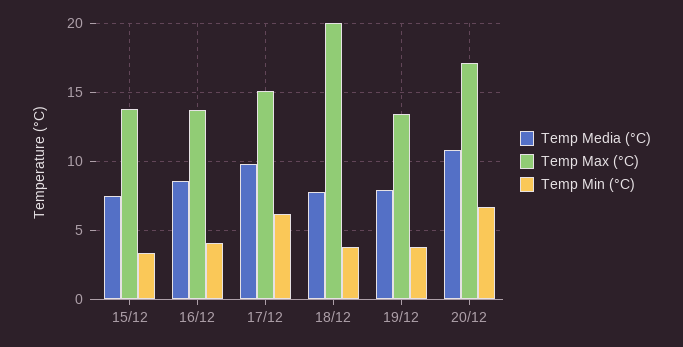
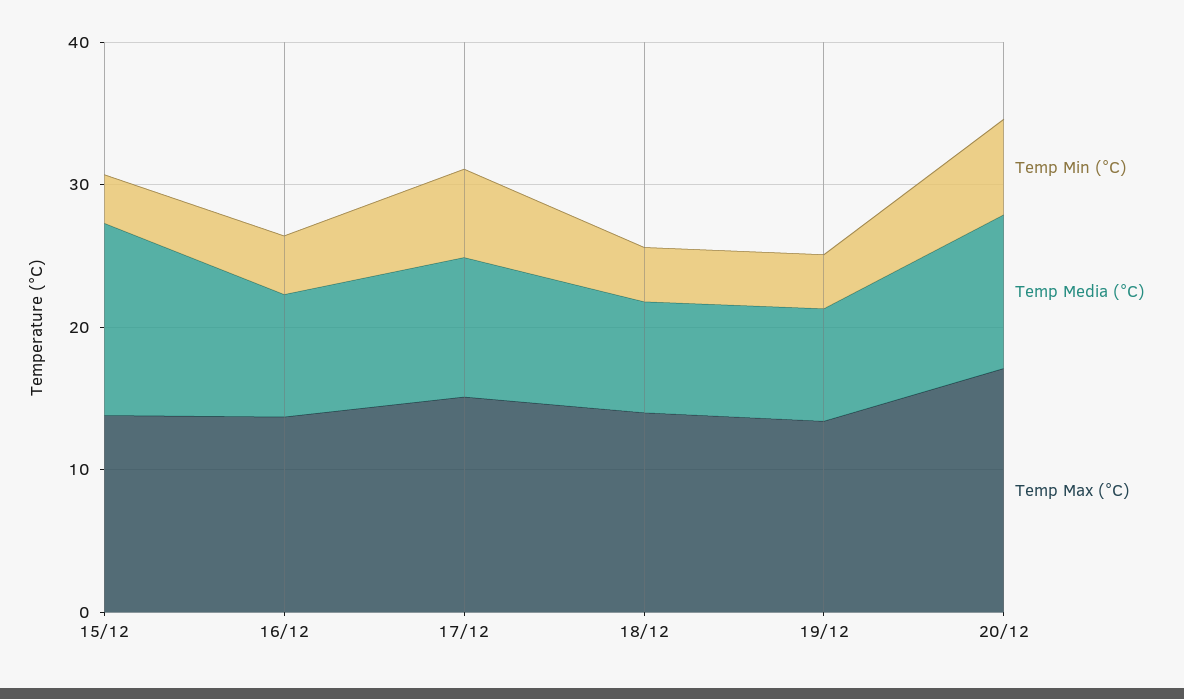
Temp Media (°C), 15/12: 7.5 -> 14
Temp Max (°C), 18/12: 20 -> 14

